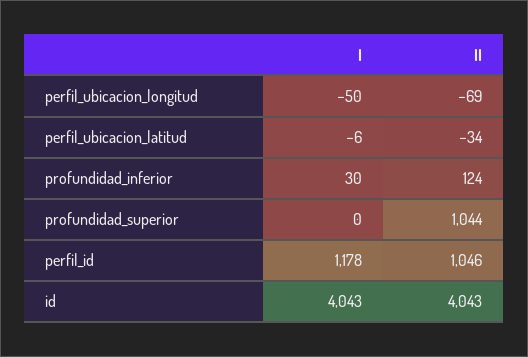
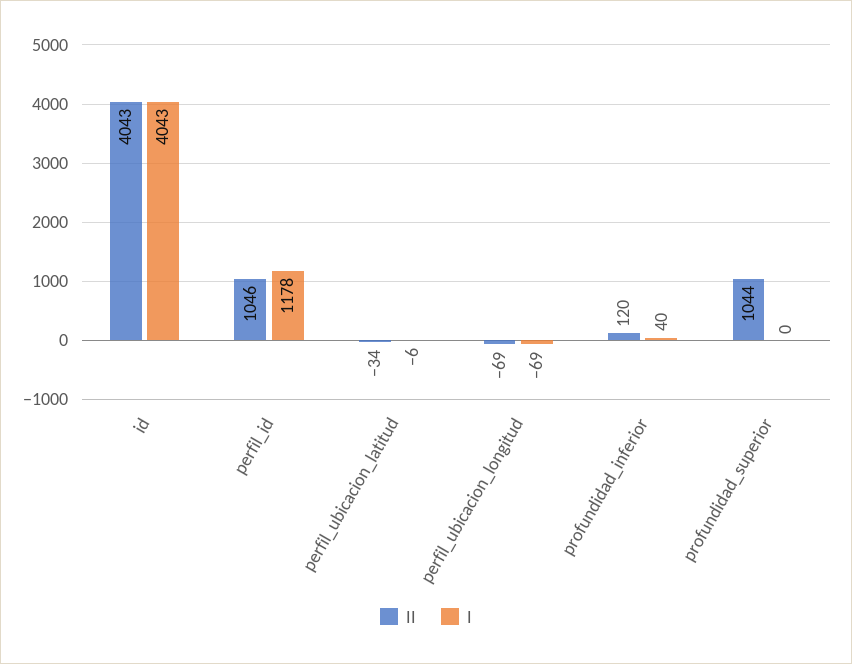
I, perfil_ubicacion_longitud: -50 -> -69
I, profundidad_inferior: 30 -> 40
II, profundidad_inferior: 124 -> 120

